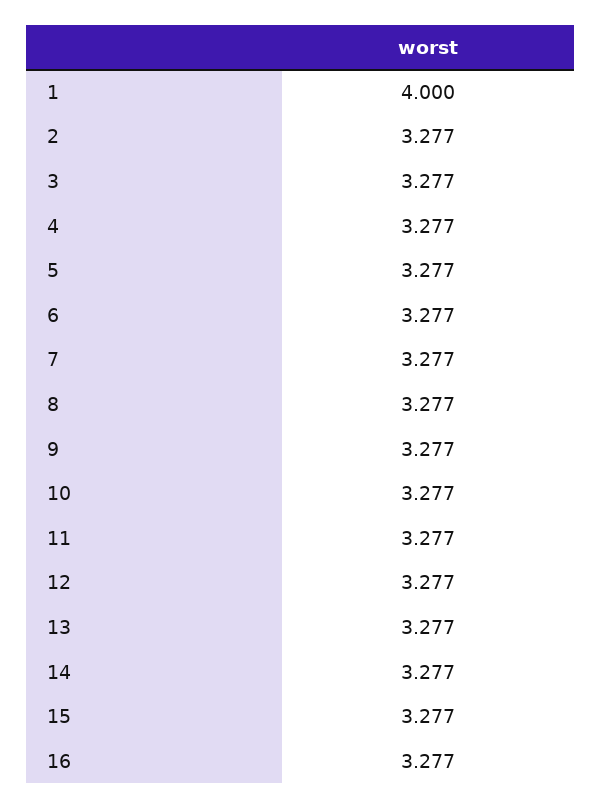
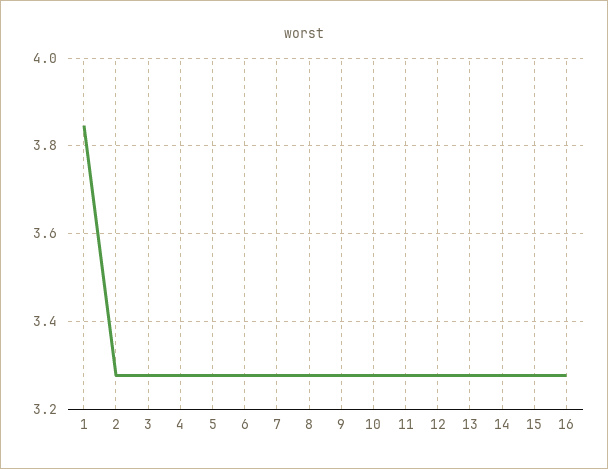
1: 4 -> 3.84

